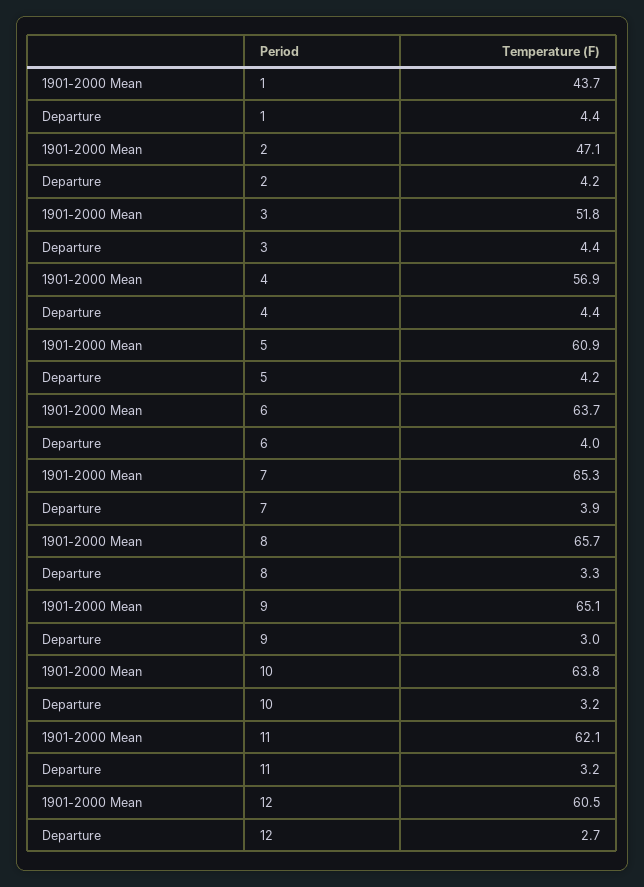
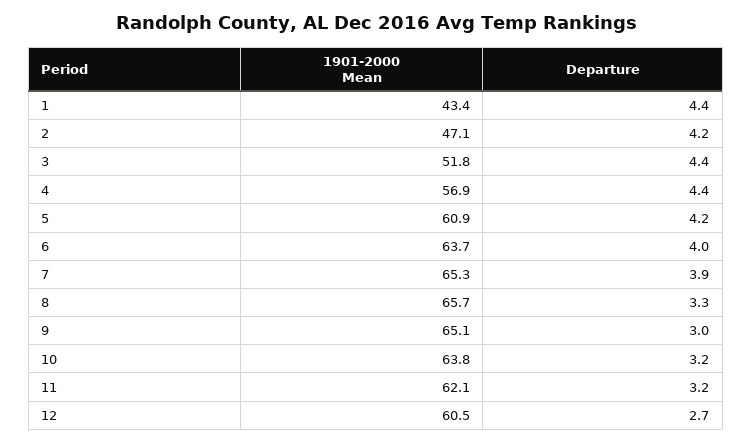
1901-2000 Mean, 1: 43.7 -> 43.4

